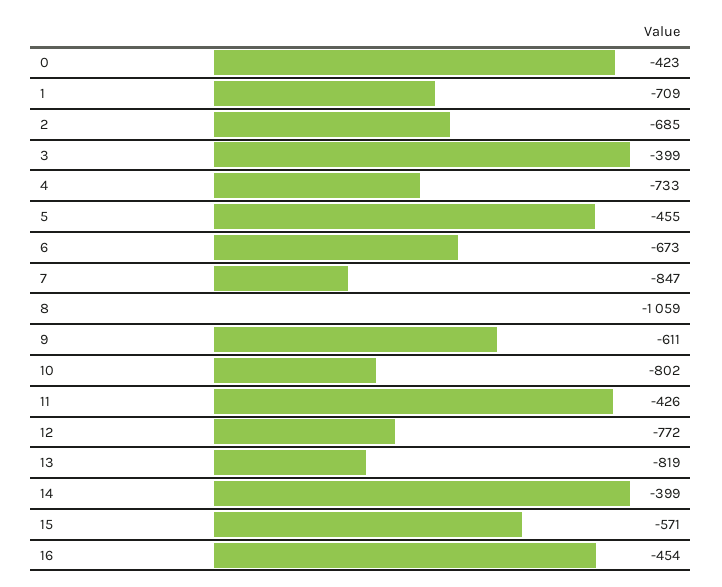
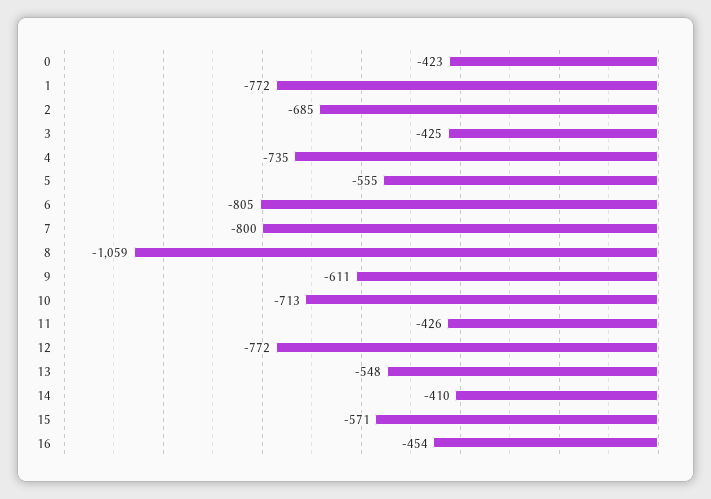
1: -709 -> -772
3: -399 -> -425
4: -733 -> -735
5: -455 -> -555
6: -673 -> -805
7: -847 -> -800
10: -802 -> -713
13: -819 -> -548
14: -399 -> -410

